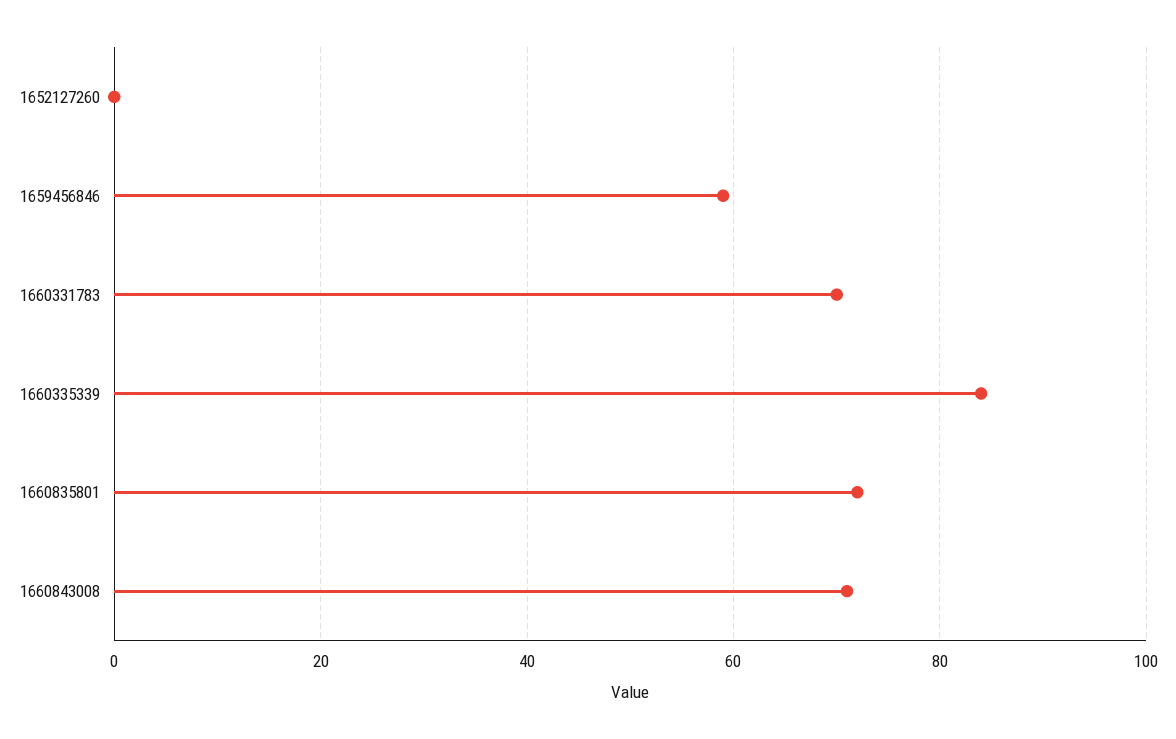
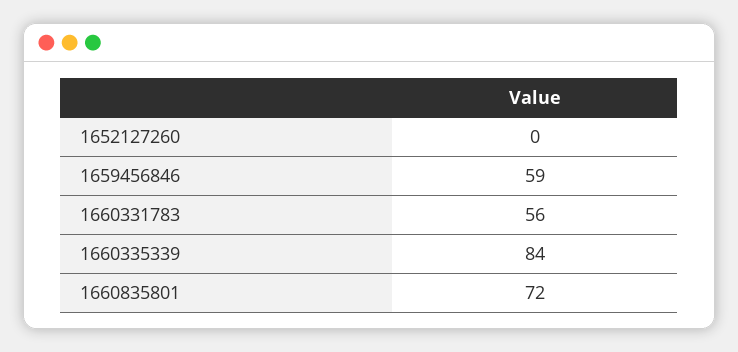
1660331783: 70 -> 56
1660843008: 70 -> none

